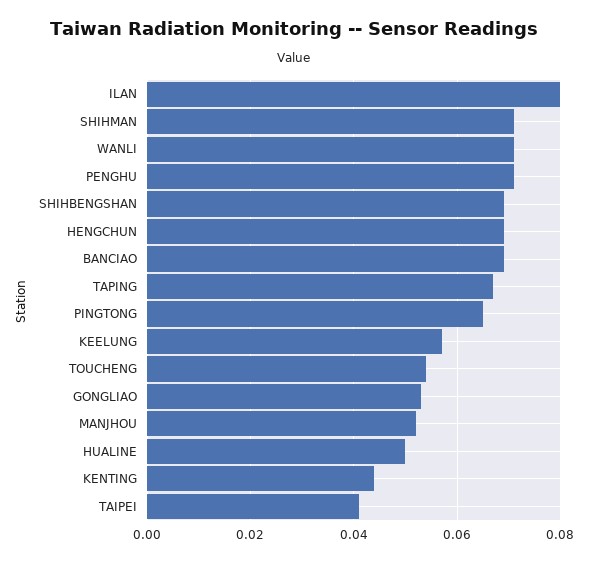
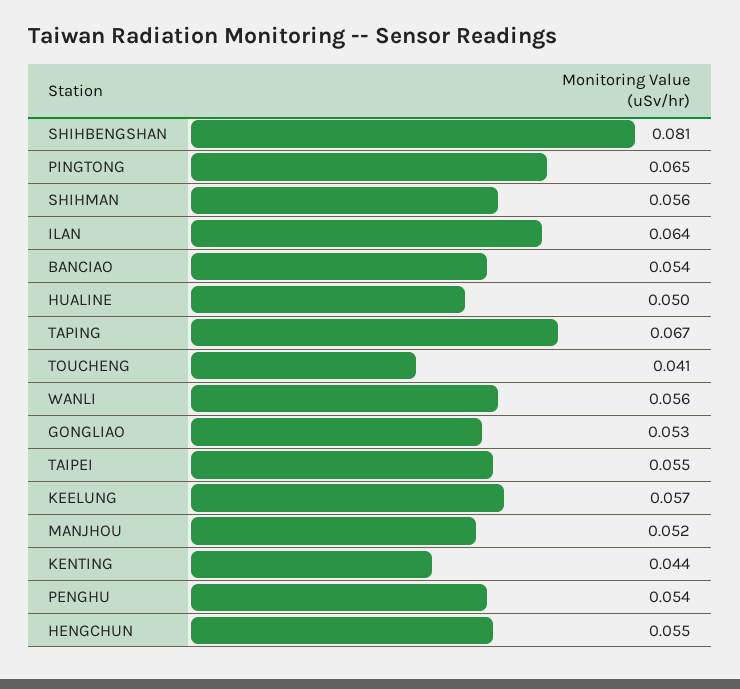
ILAN: 0.08 -> 0.064
SHIHMAN: 0.07 -> 0.056
WANLI: 0.07 -> 0.056
PENGHU: 0.07 -> 0.054
SHIHBENGSHAN: 0.07 -> 0.081
HENGCHUN: 0.07 -> 0.055
BANCIAO: 0.07 -> 0.054
TOUCHENG: 0.055 -> 0.041
TAIPEI: 0.04 -> 0.055

